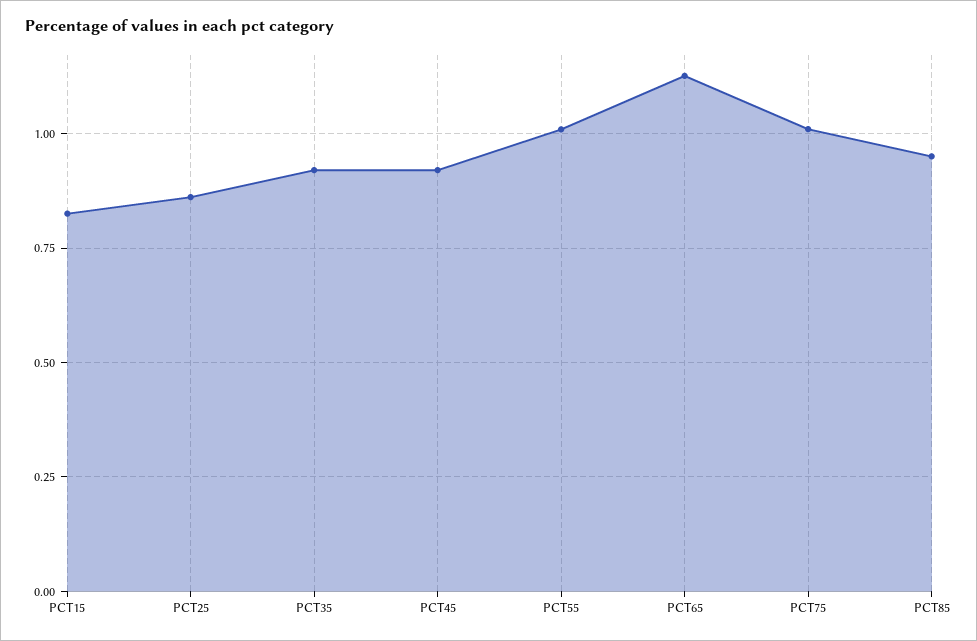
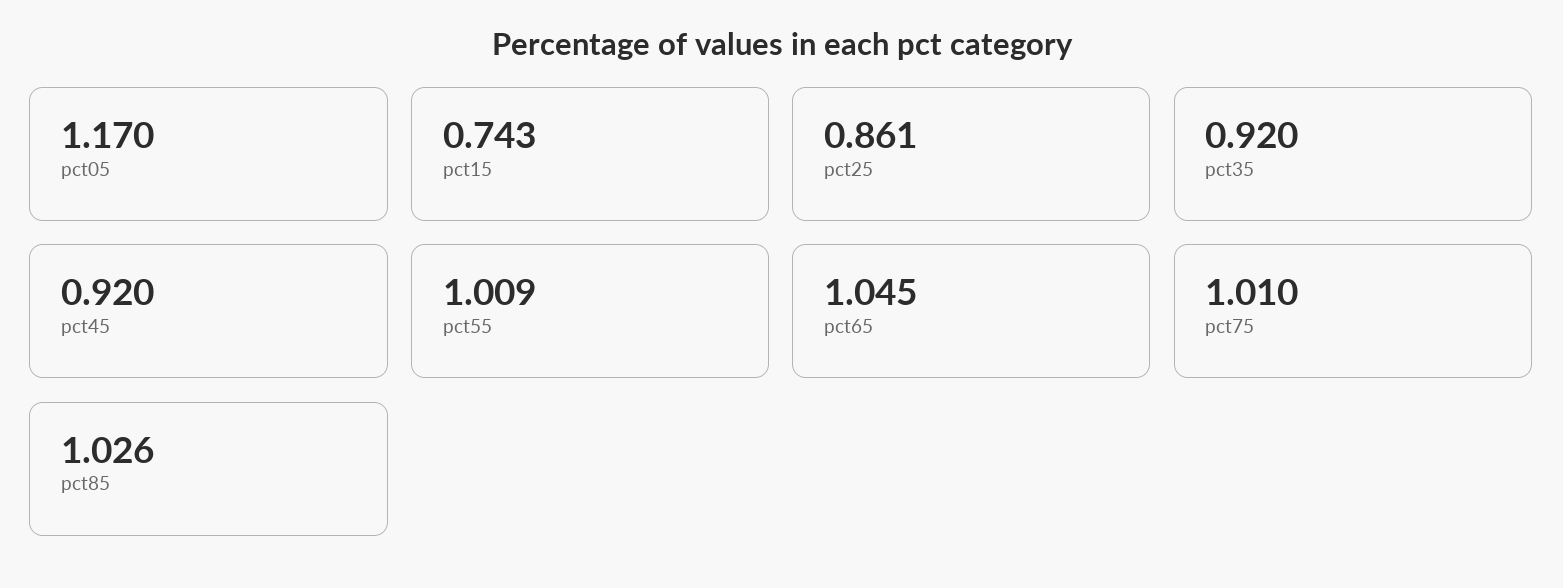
PCT15: 0.825 -> 0.743
PCT65: 1.125 -> 1.045
PCT85: 0.95 -> 1.026
pct05: none -> 1.17

